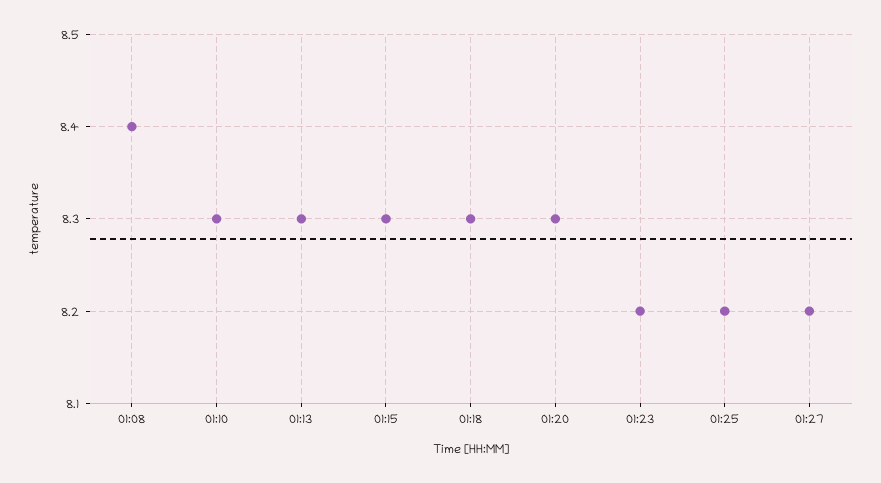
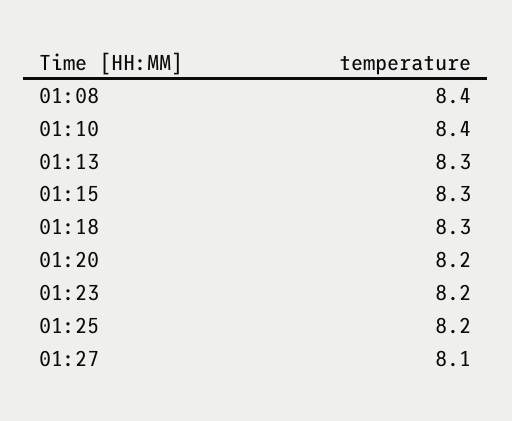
01:10: 8.3 -> 8.4
01:20: 8.3 -> 8.2
01:27: 8.2 -> 8.1

